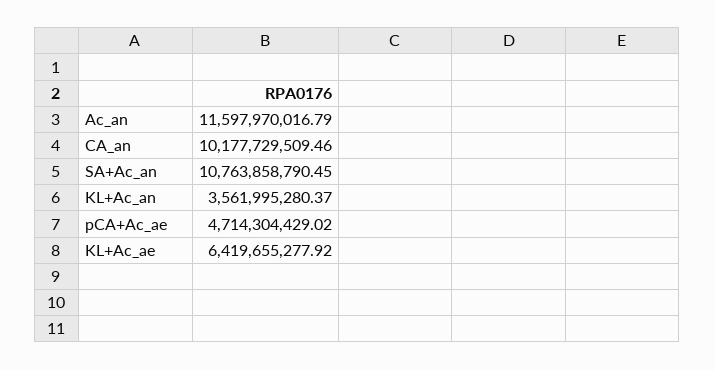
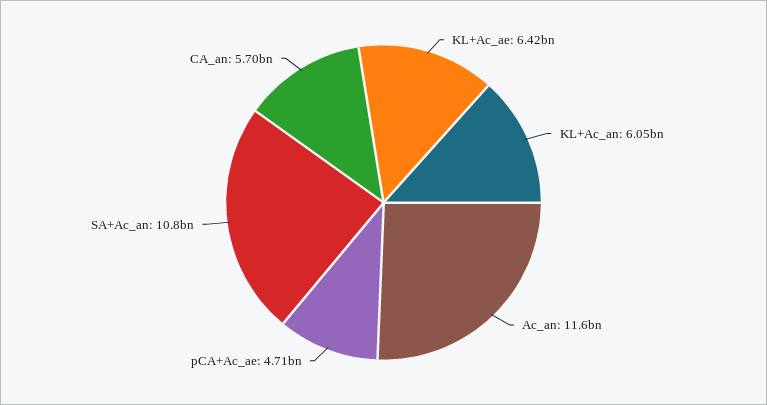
CA_an: 10177729509.46 -> 5700000000
KL+Ac_an: 3561995280.37 -> 6050000000

